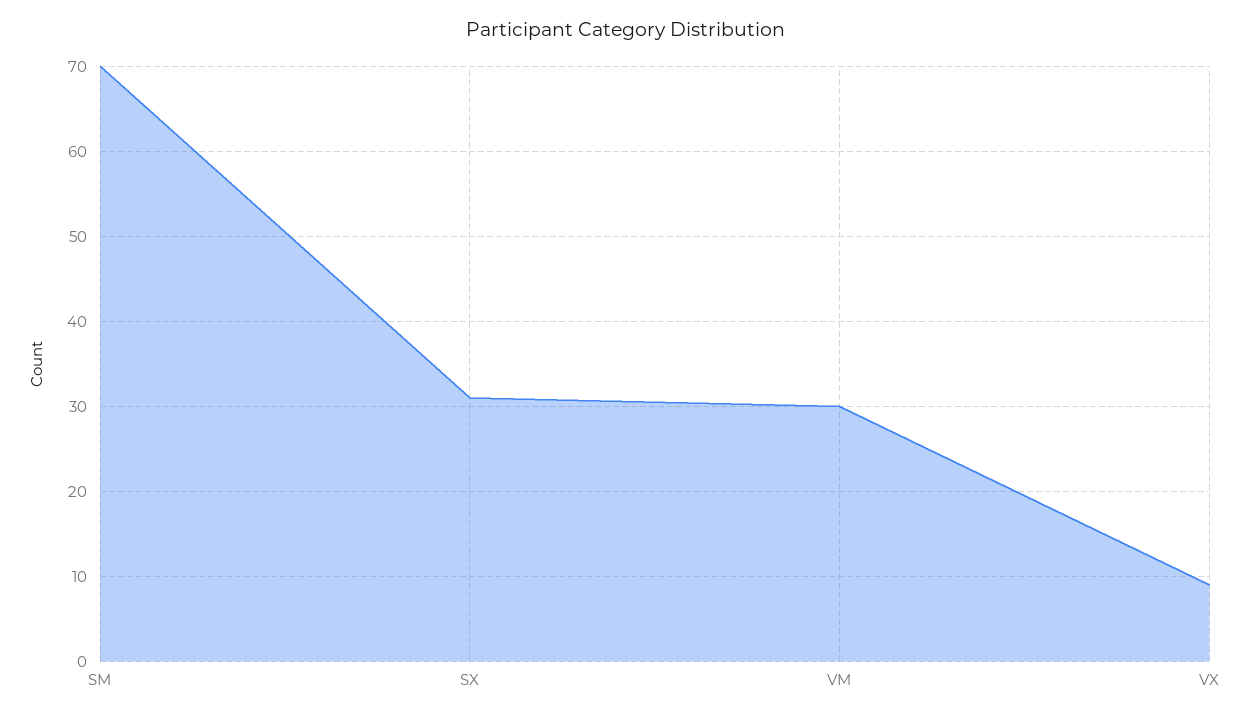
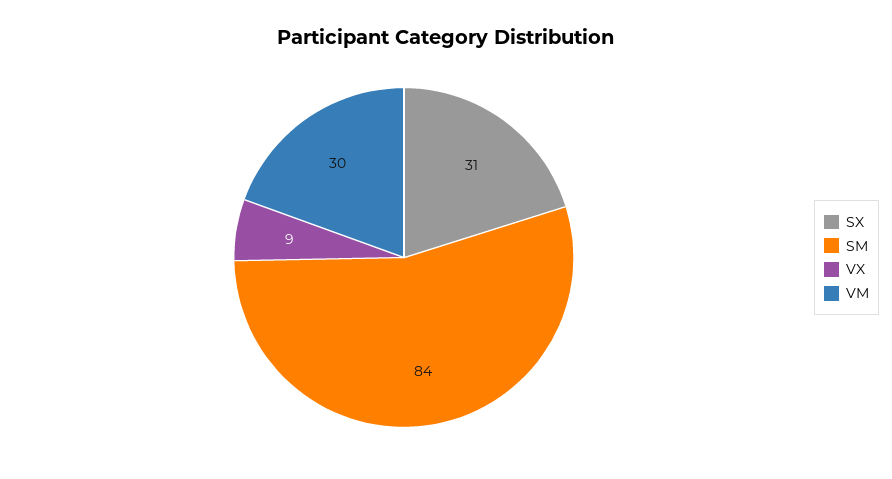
SM: 70 -> 84

